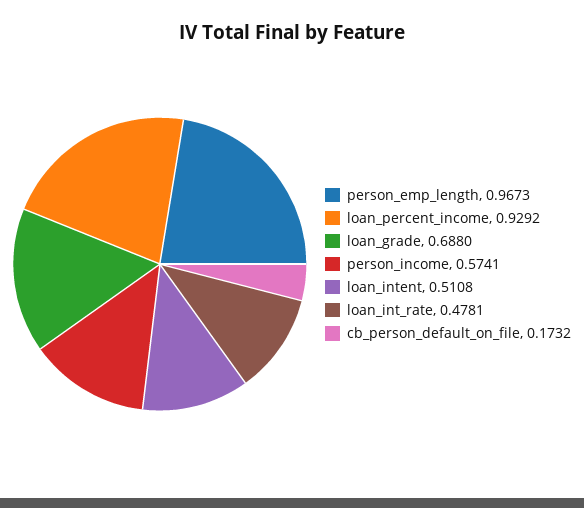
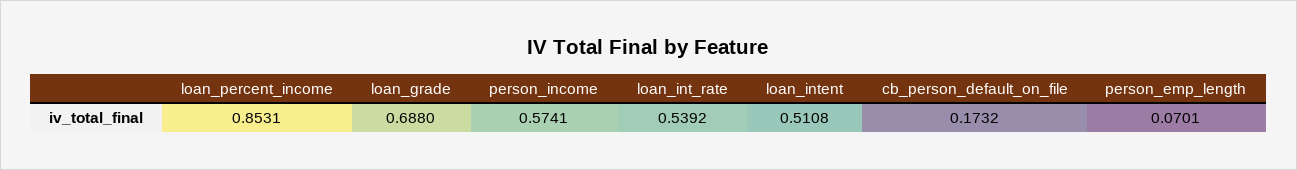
person_emp_length: 0.9673 -> 0.0701
loan_percent_income: 0.9292 -> 0.8531
loan_int_rate: 0.4781 -> 0.5392

